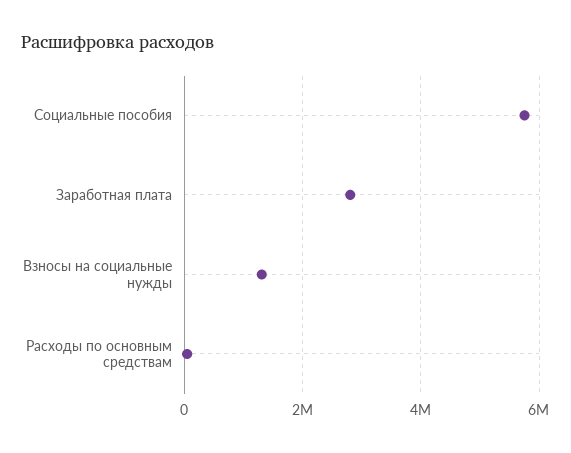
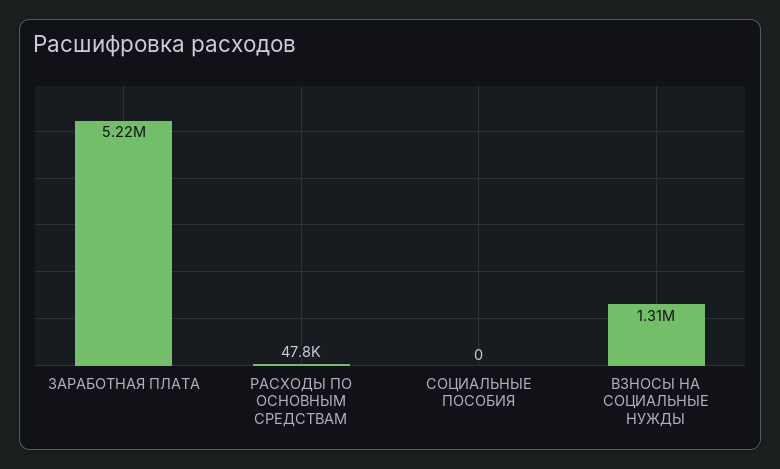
Социальные пособия: 5800000 -> 0
Заработная плата: 2800000 -> 5220000

